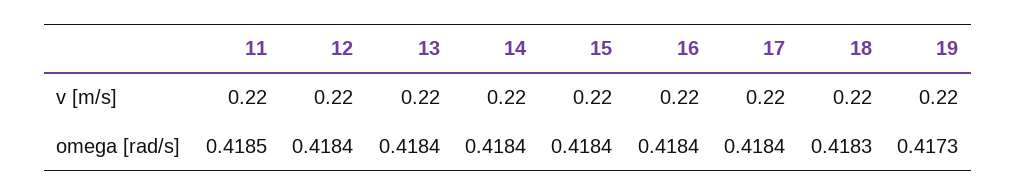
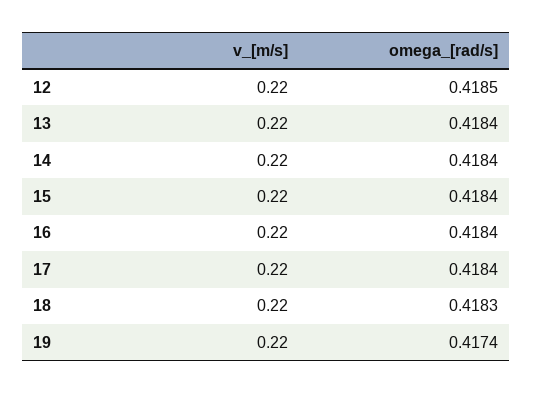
11, v [m/s]: 0.22 -> none
11, omega [rad/s]: 0.4185 -> none
12, omega [rad/s]: 0.4184 -> 0.4185
19, omega [rad/s]: 0.4173 -> 0.4174

